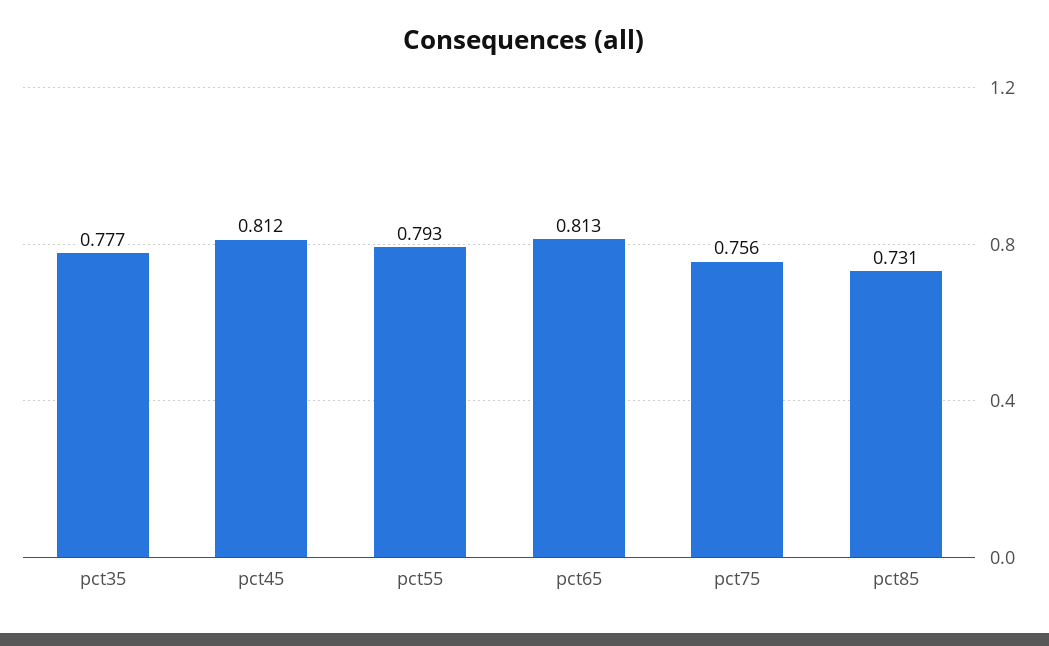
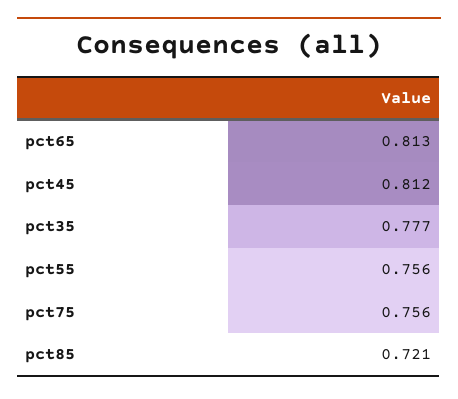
pct55: 0.793 -> 0.756
pct85: 0.731 -> 0.721

